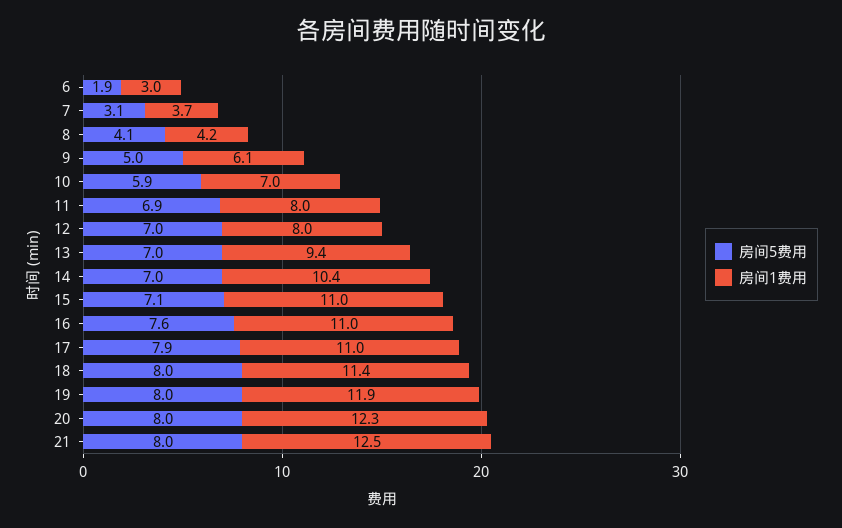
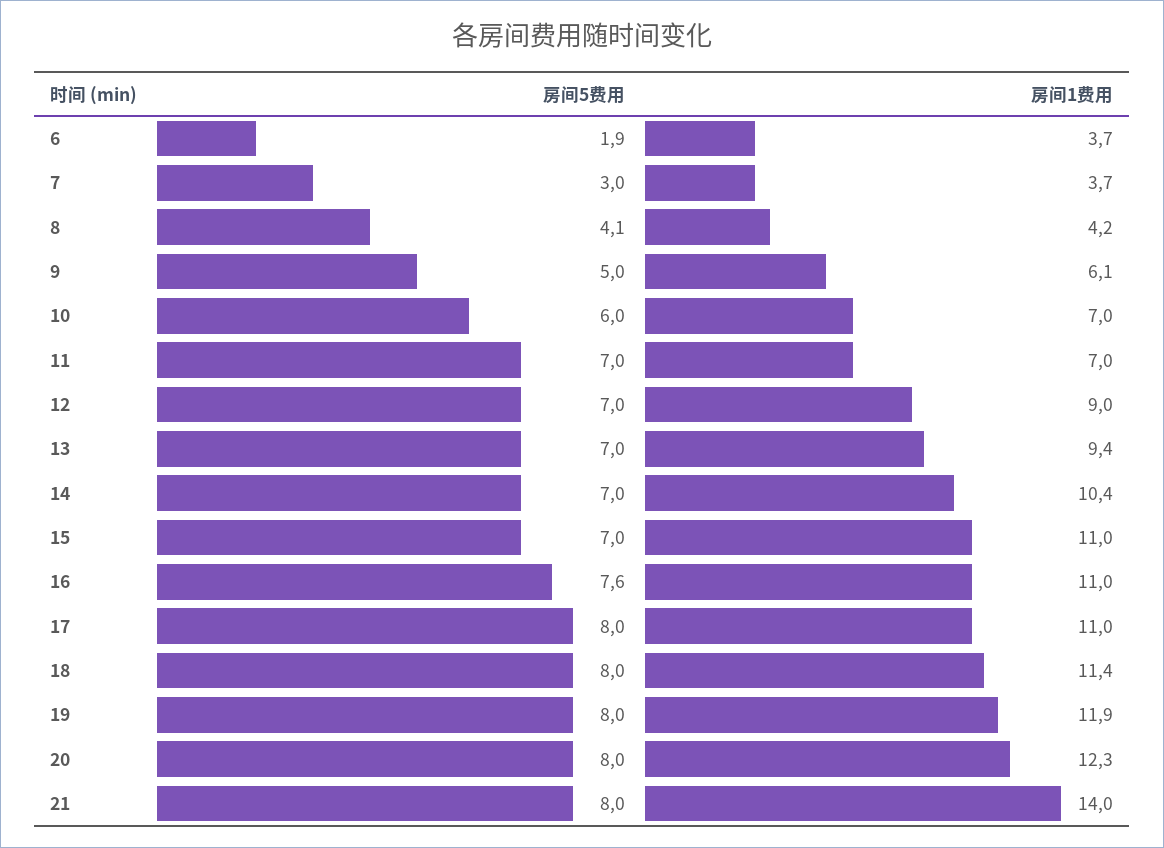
房间1费用, 6: 3 -> 3.7
房间5费用, 7: 3.1 -> 3
房间5费用, 10: 5.9 -> 6
房间5费用, 11: 6.9 -> 7
房间1费用, 11: 8 -> 7
房间1费用, 12: 8 -> 9
房间5费用, 15: 7.1 -> 7
房间5费用, 17: 7.9 -> 8
房间1费用, 21: 12.5 -> 14

